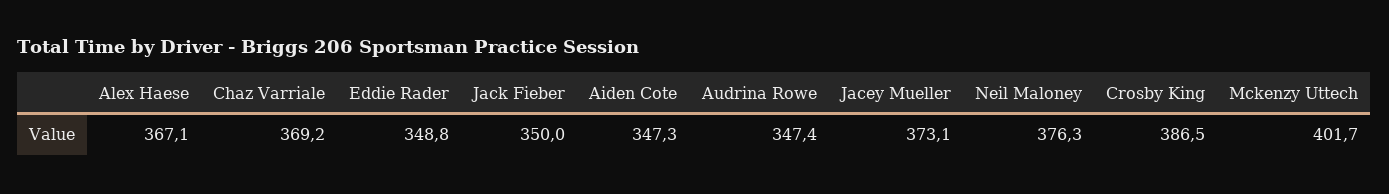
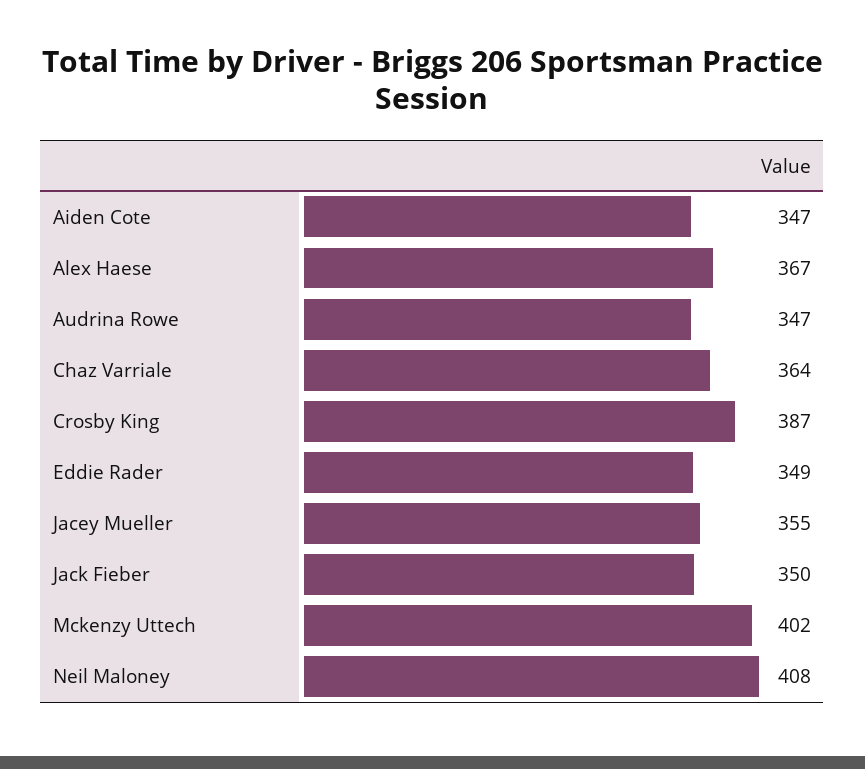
Chaz Varriale: 369.2 -> 364
Jacey Mueller: 373.1 -> 355
Neil Maloney: 376.3 -> 408

